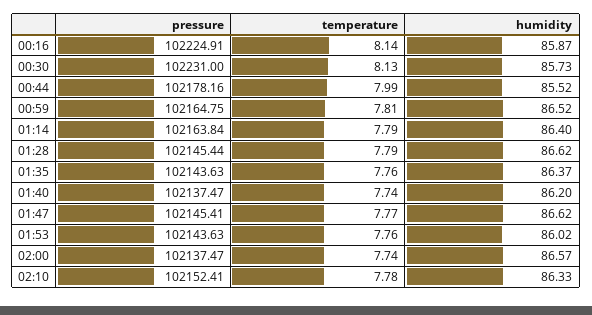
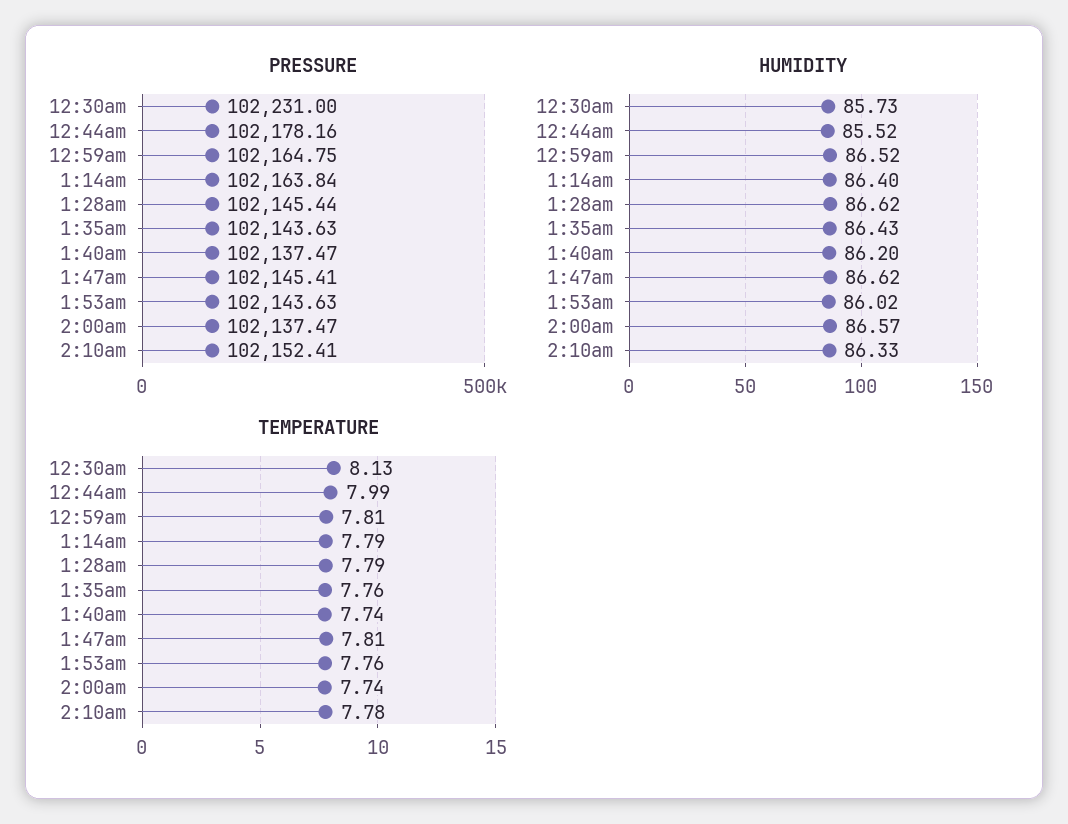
pressure, 00:16: 102224.91 -> none
temperature, 00:16: 8.14 -> none
humidity, 00:16: 85.87 -> none
humidity, 01:35: 86.37 -> 86.43
temperature, 01:47: 7.77 -> 7.81

